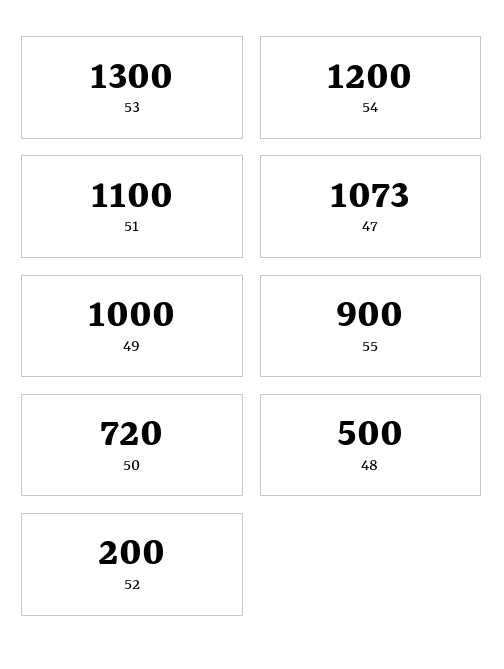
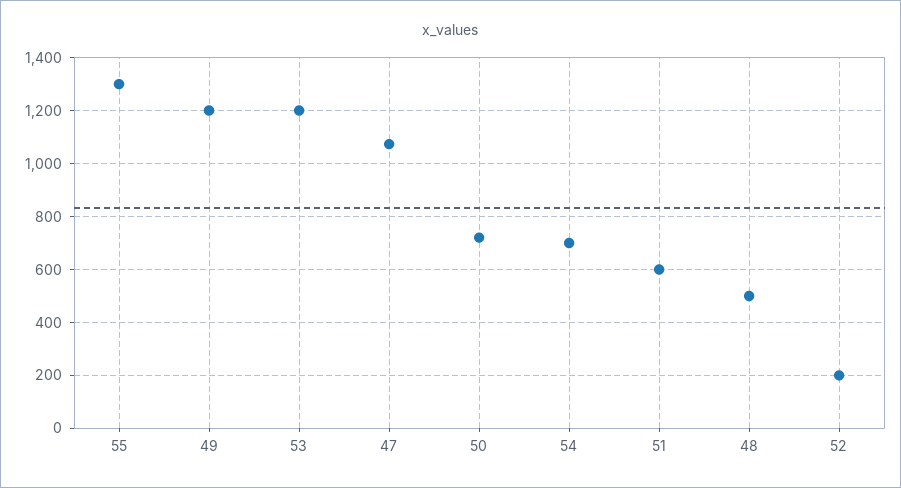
53: 1300 -> 1200
54: 1200 -> 700
51: 1100 -> 600
49: 1000 -> 1200
55: 900 -> 1300

